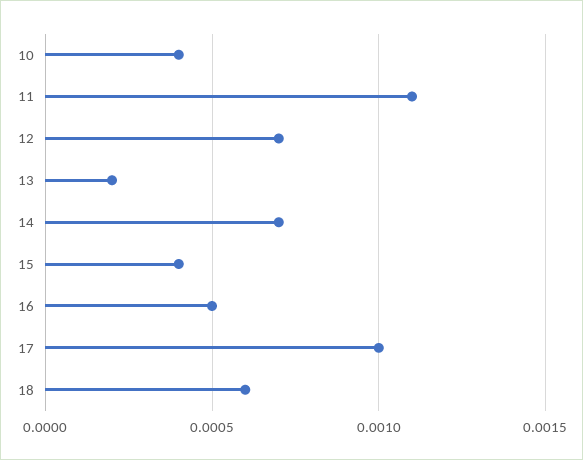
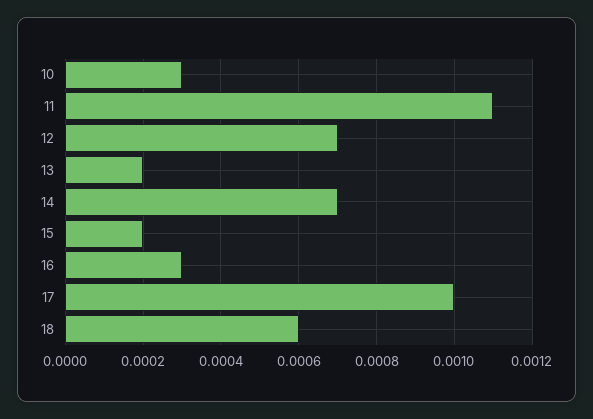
10: 0.0004 -> 0.0003
15: 0.0004 -> 0.0002
16: 0.0005 -> 0.0003

